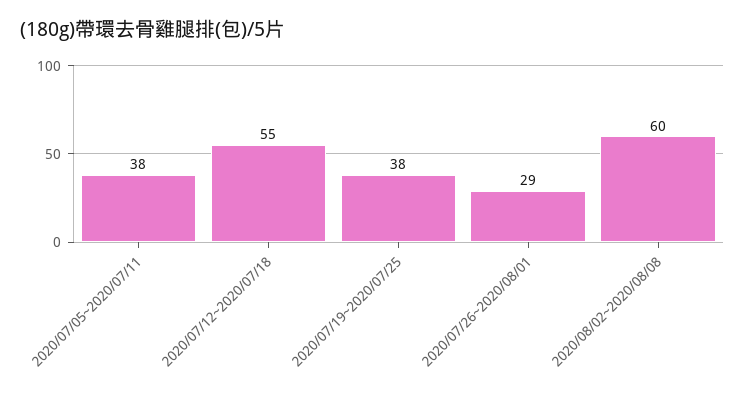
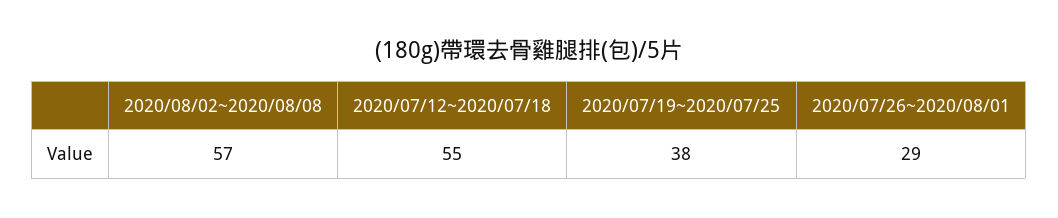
2020/07/05~2020/07/11: 38 -> none
2020/08/02~2020/08/08: 60 -> 57

